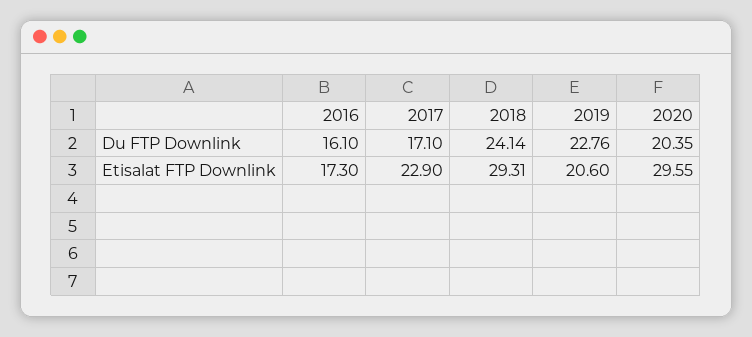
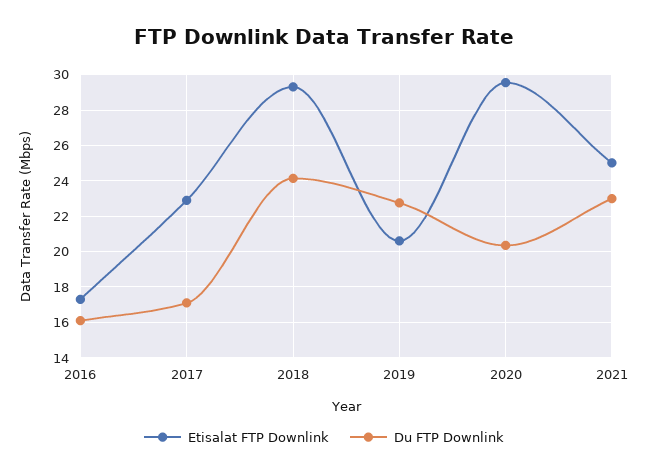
Etisalat FTP Downlink, 2021: none -> 25
Du FTP Downlink, 2021: none -> 23

